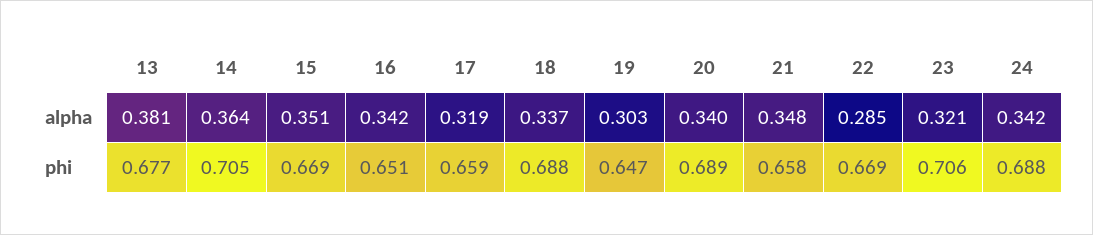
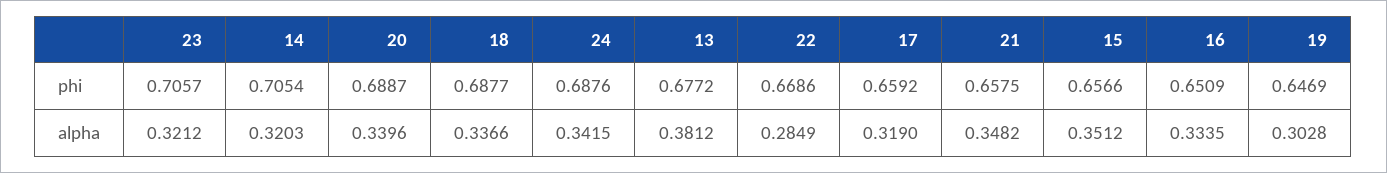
14, alpha: 0.364 -> 0.3203
16, alpha: 0.342 -> 0.3335
15, phi: 0.669 -> 0.6566

